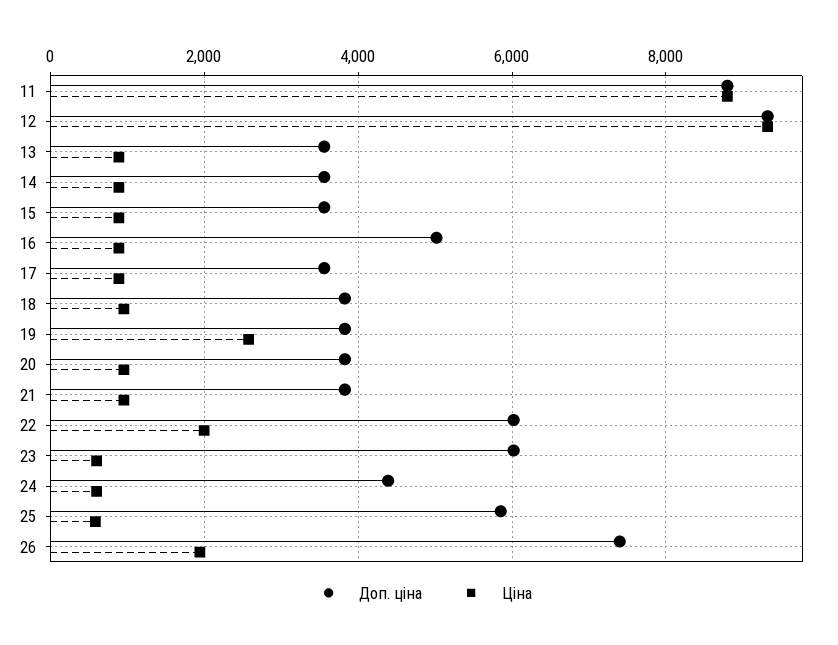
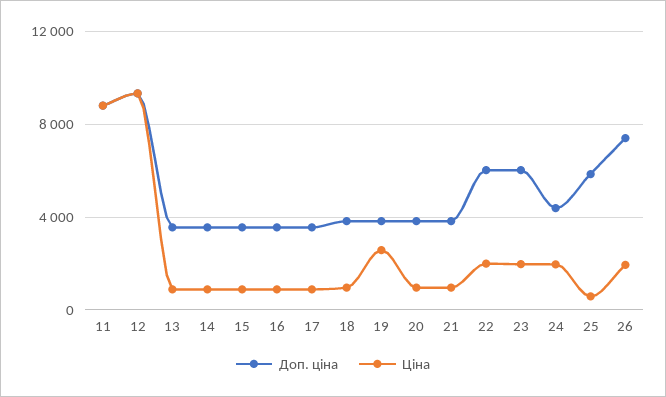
Доп. ціна, 16: 5000 -> 3500
Ціна, 23: 600 -> 2000
Ціна, 24: 600 -> 2000

